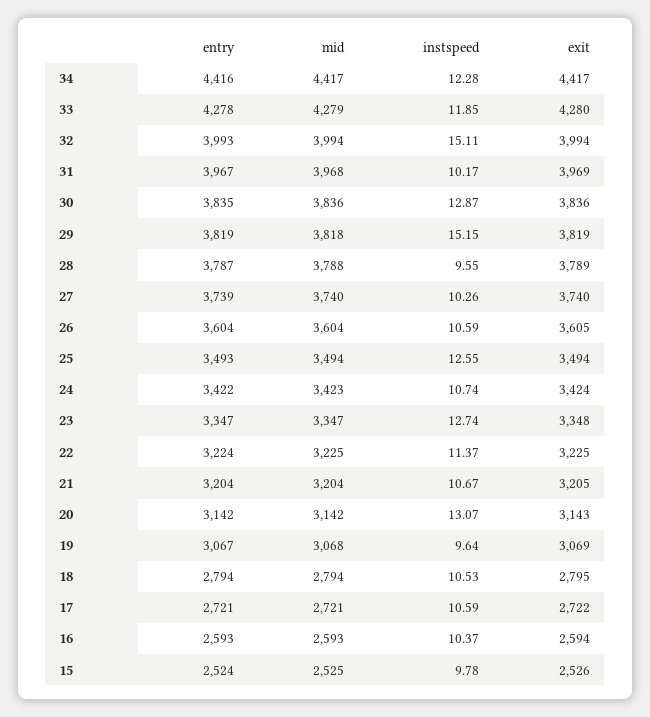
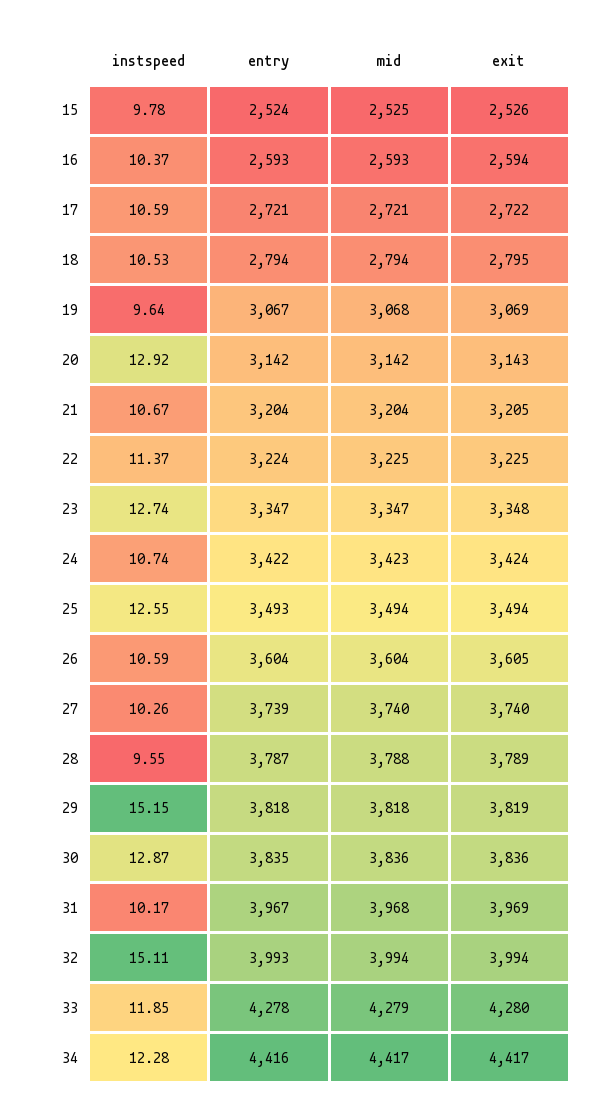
entry, 29: 3819 -> 3818
instspeed, 20: 13.07 -> 12.92

